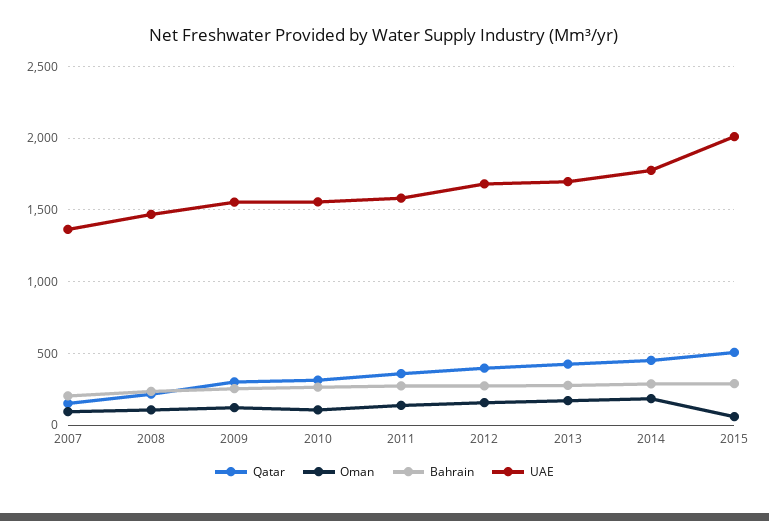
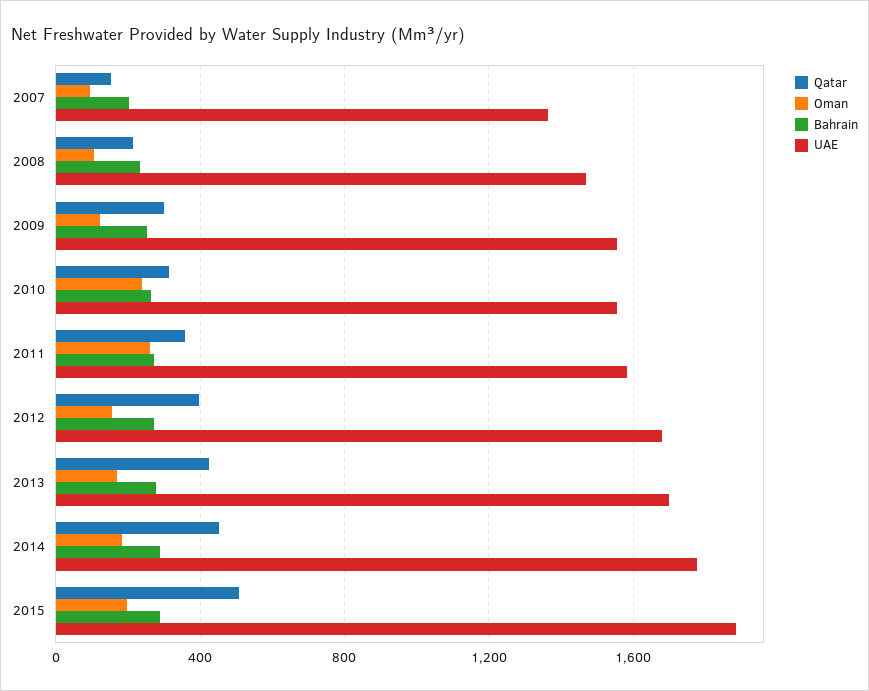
Oman, 2010: 100 -> 250
Oman, 2011: 150 -> 250
Oman, 2015: 50 -> 200
UAE, 2015: 2000 -> 1900

